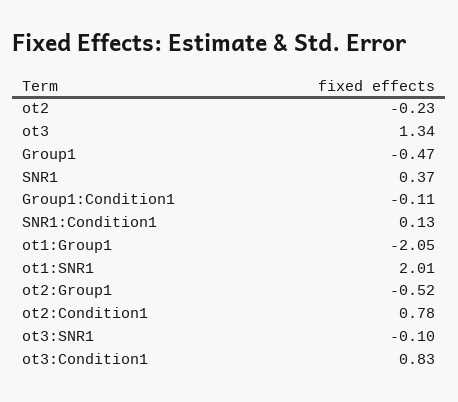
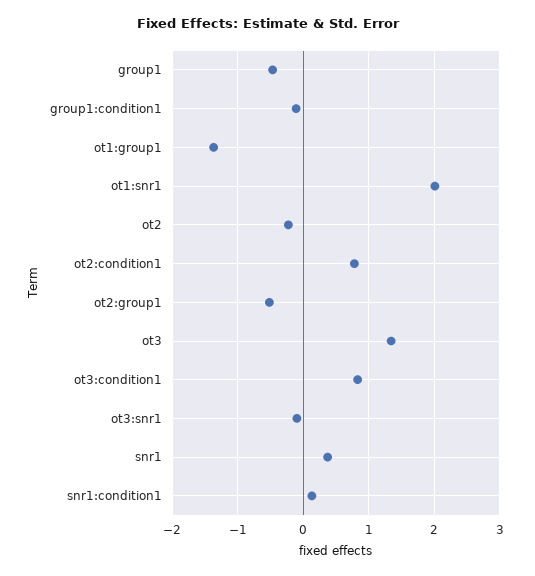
ot1:Group1: -2.05 -> -1.4

